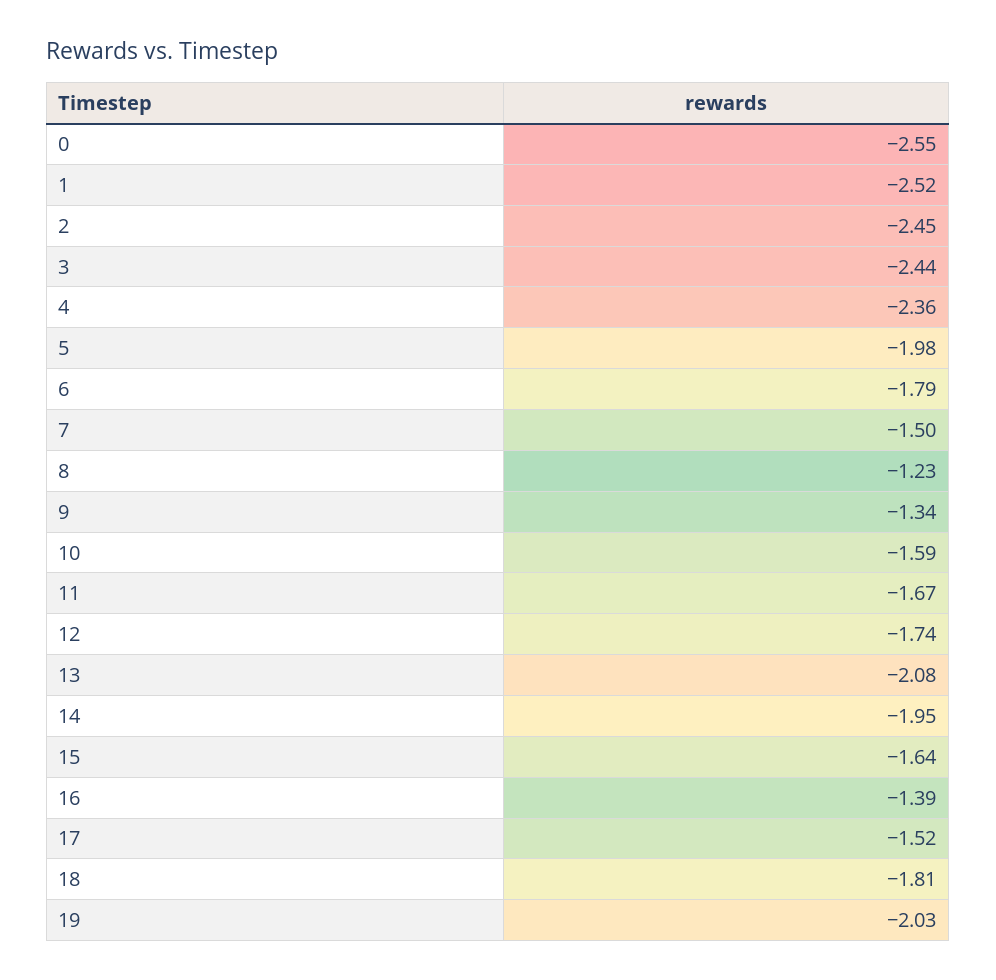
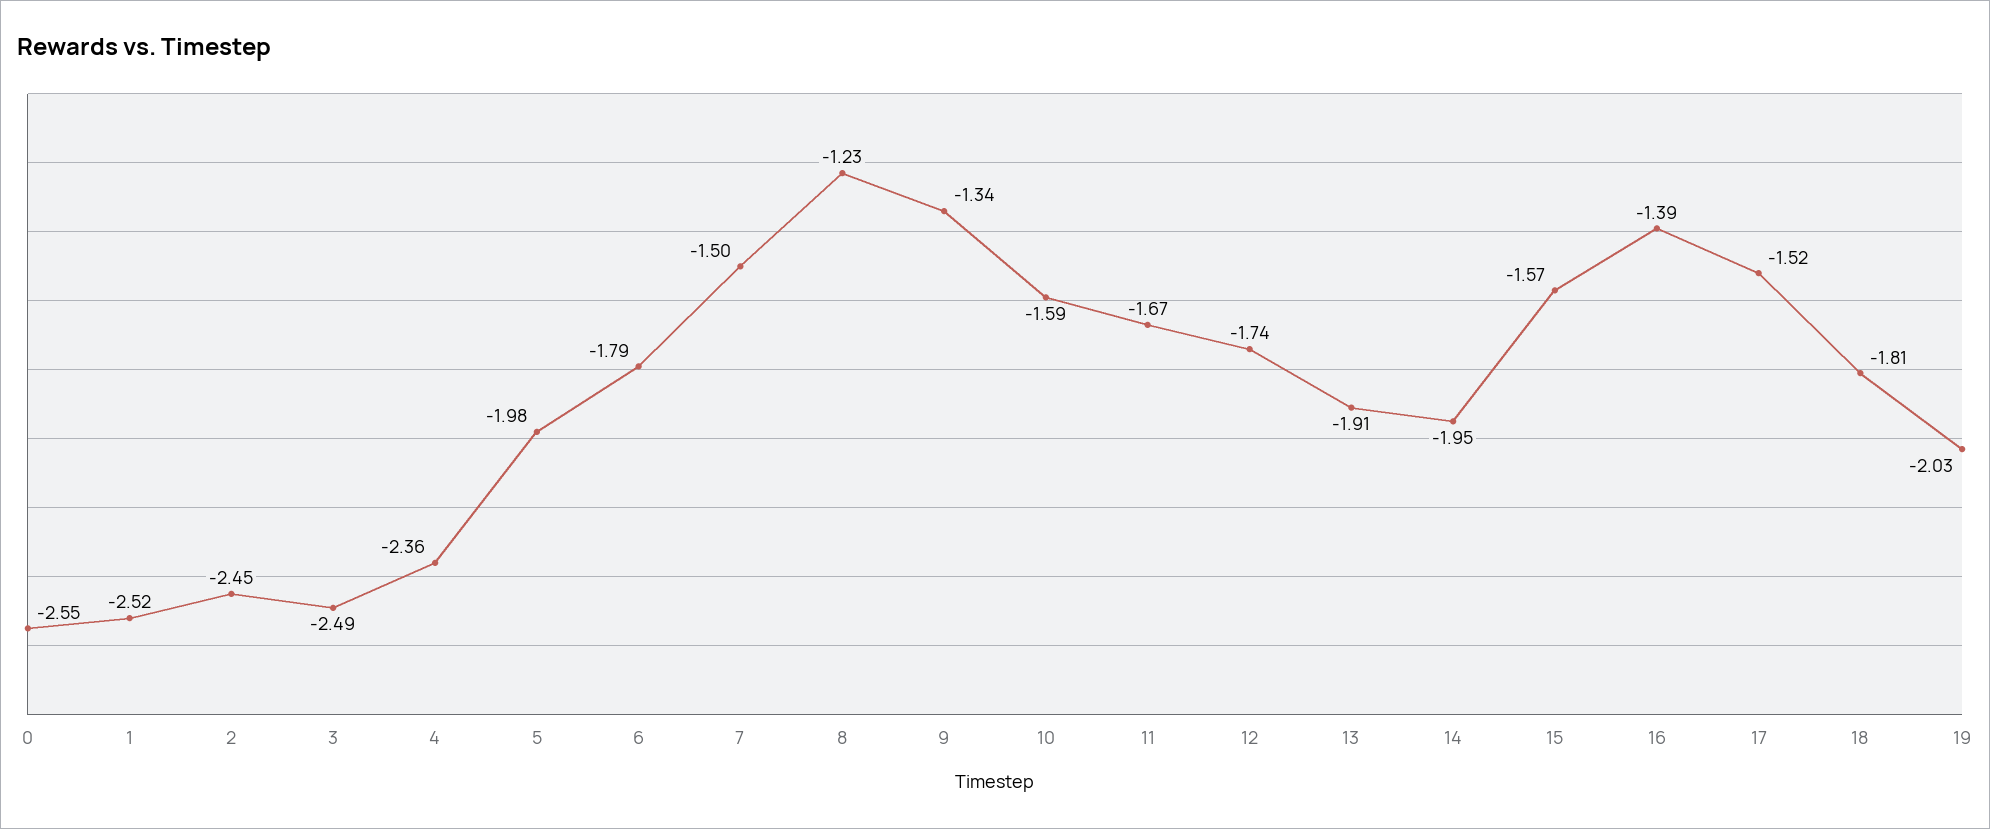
3: -2.44 -> -2.49
13: -2.08 -> -1.91
15: -1.64 -> -1.57

